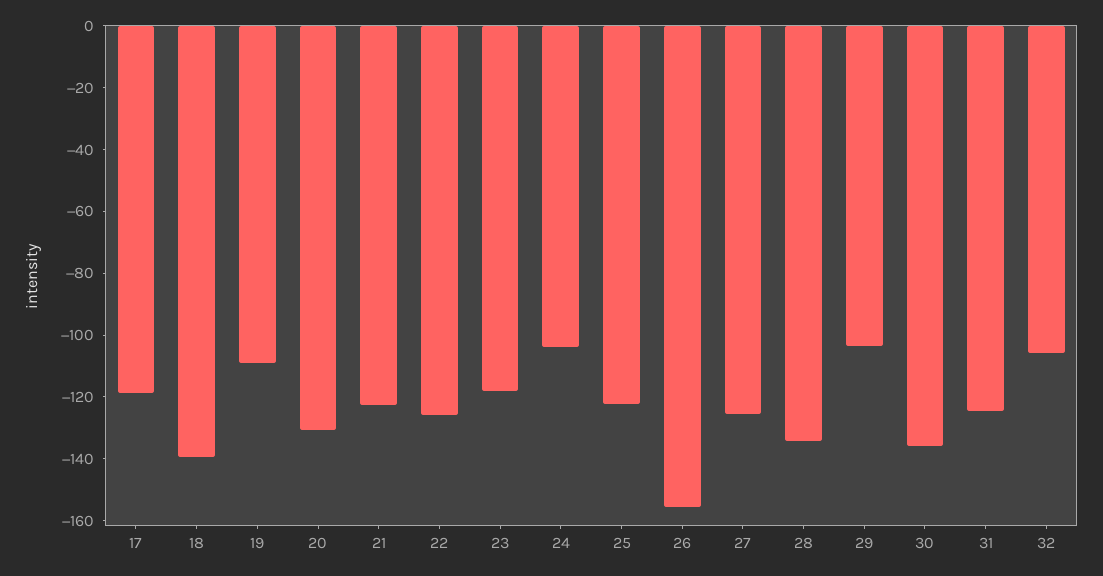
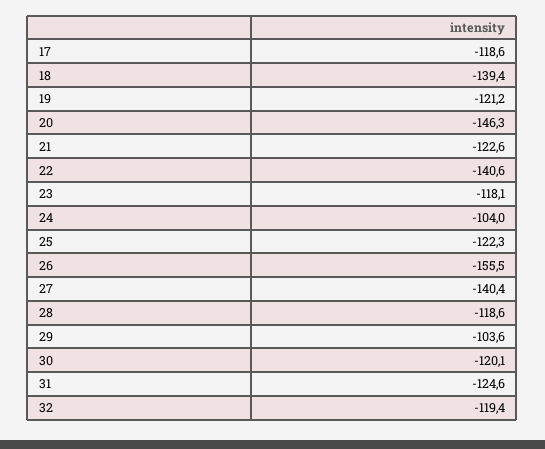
19: -110 -> -121.2
20: -130 -> -146.3
22: -125 -> -140.6
27: -125 -> -140.4
28: -135 -> -118.6
30: -135 -> -120.1
32: -105 -> -119.4

